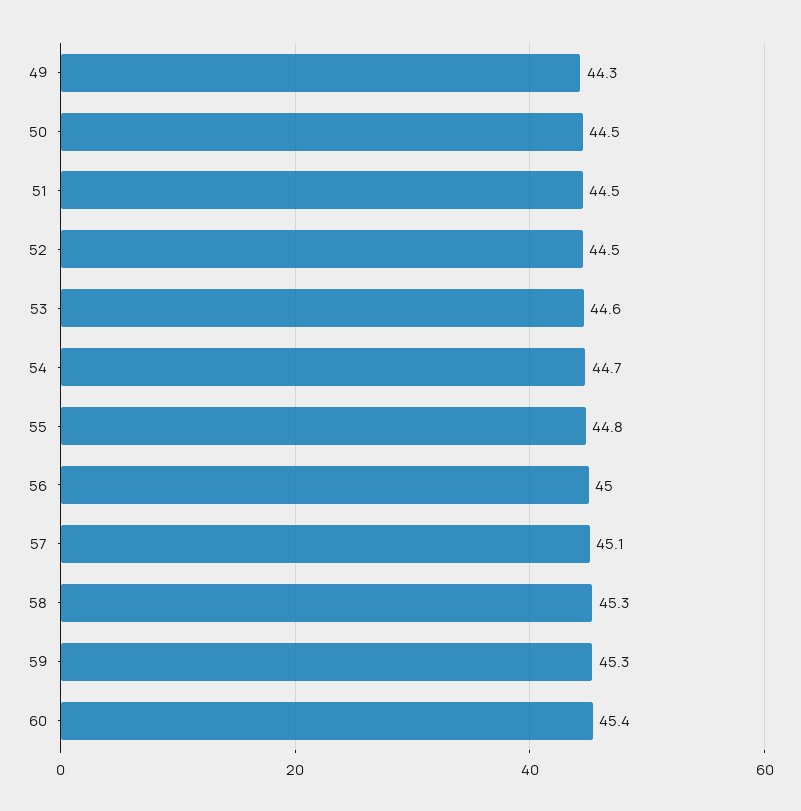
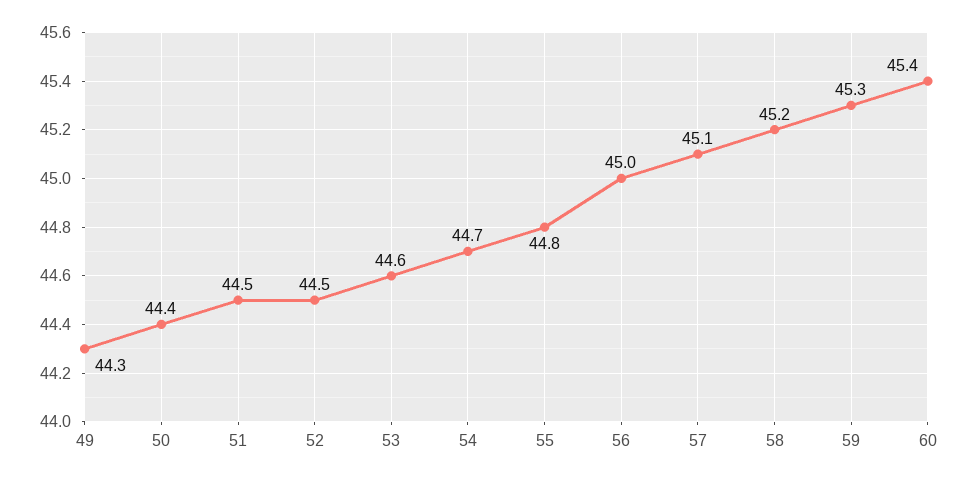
50: 44.5 -> 44.4
58: 45.3 -> 45.2

